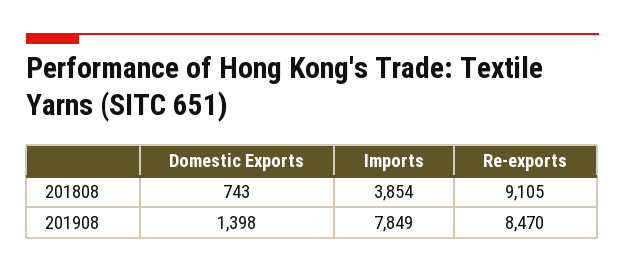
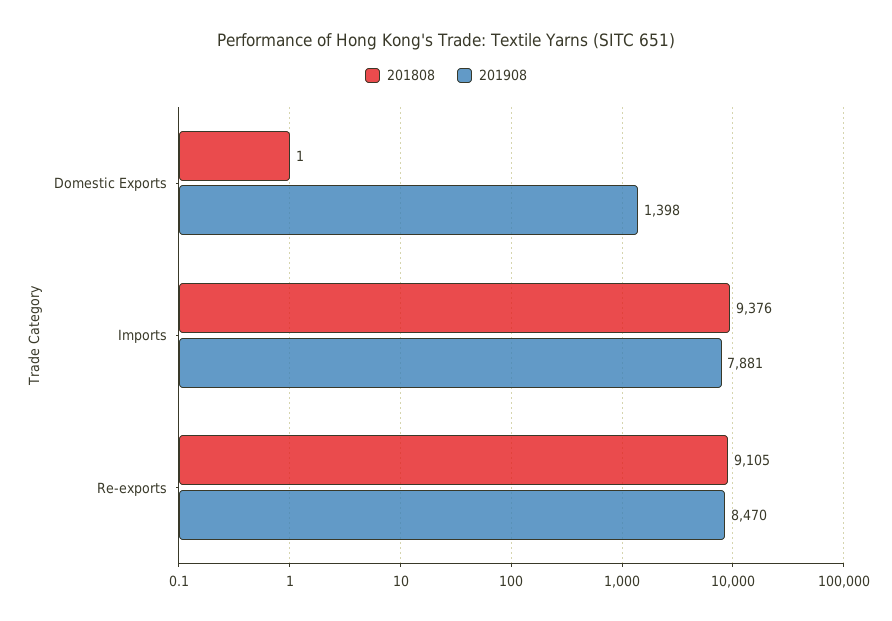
201808, Domestic Exports: 743 -> 1
201808, Imports: 3854 -> 9376
201908, Imports: 7849 -> 7881

